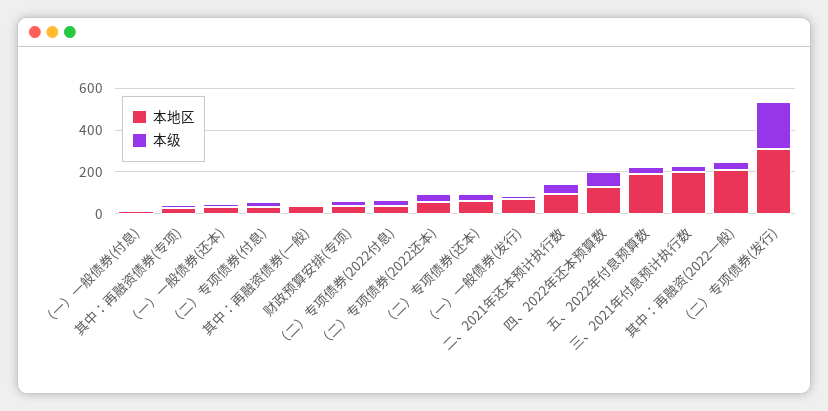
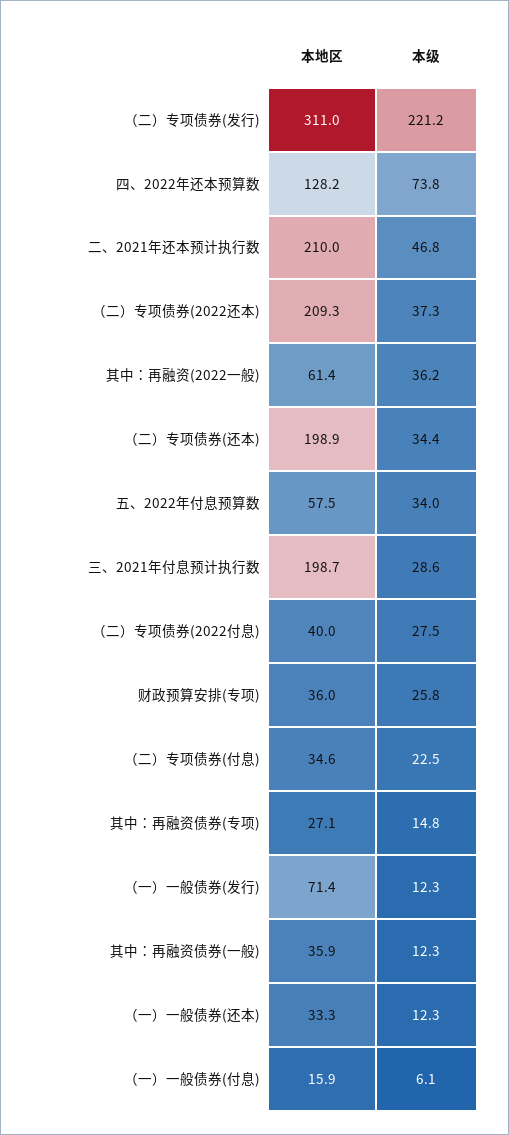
本地区, （二）专项债券(2022还本): 50 -> 209.3
本地区, （二）专项债券(还本): 50 -> 198.9
本地区, 二、2021年还本预计执行数: 100 -> 210
本地区, 五、2022年付息预算数: 200 -> 57.5
本地区, 其中：再融资(2022一般): 200 -> 61.4

